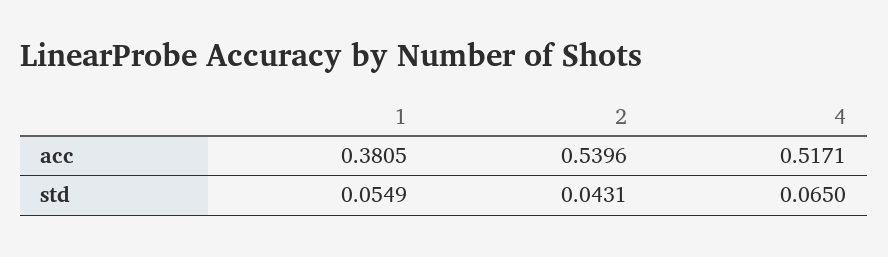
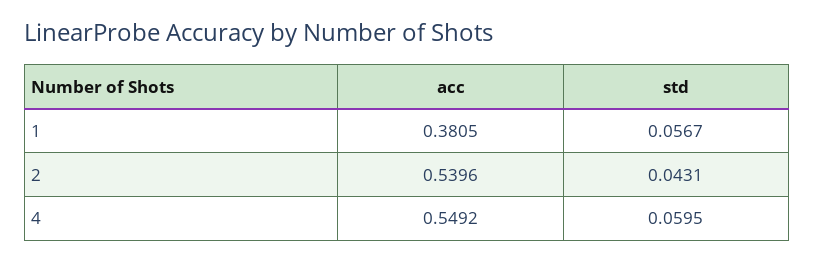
4, acc: 0.5171 -> 0.5492
1, std: 0.0549 -> 0.0567
4, std: 0.065 -> 0.0595

